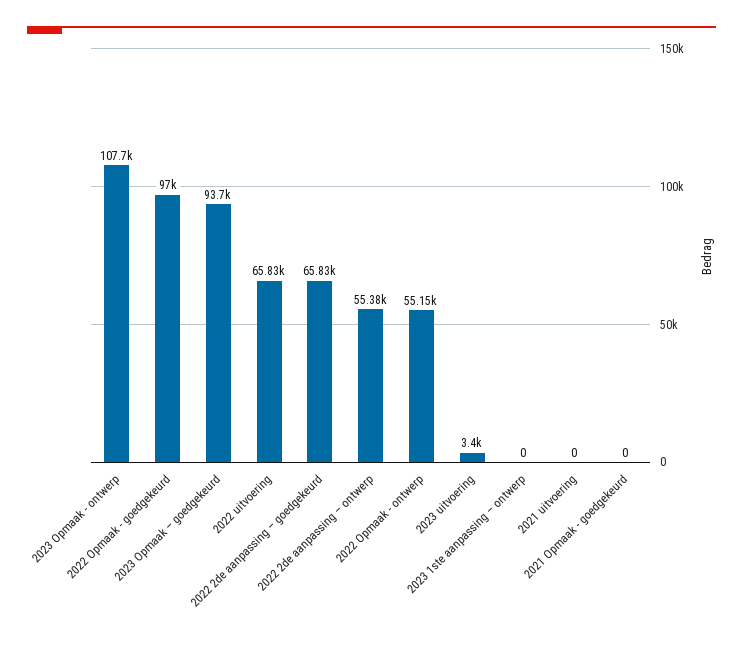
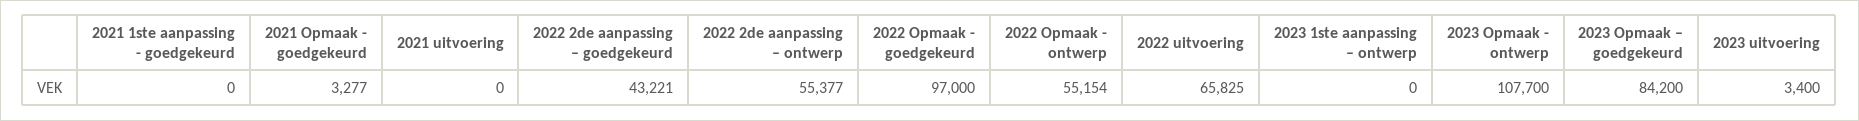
2023 Opmaak – goedgekeurd: 93700 -> 84200
2022 2de aanpassing – goedgekeurd: 65830 -> 43221
2021 Opmaak - goedgekeurd: 0 -> 3277
2021 1ste aanpassing - goedgekeurd: none -> 0

